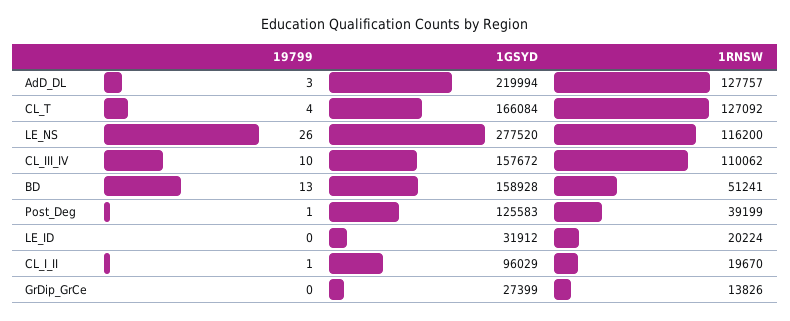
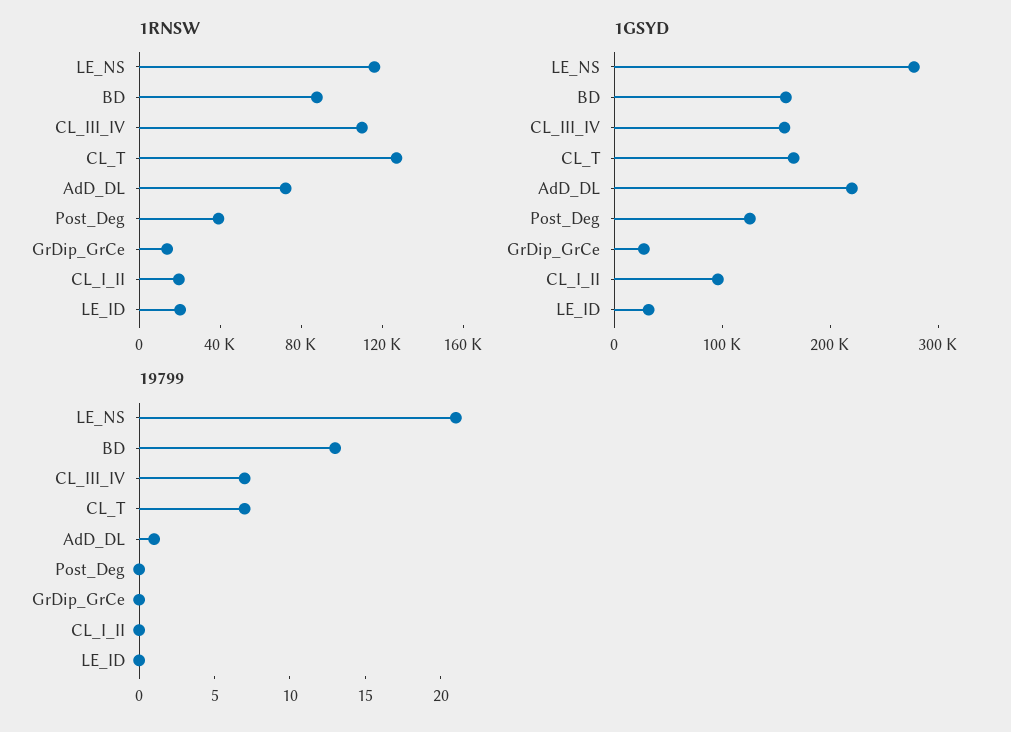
19799, AdD_DL: 3 -> 1
1RNSW, AdD_DL: 127757 -> 70000
19799, CL_T: 4 -> 7
19799, LE_NS: 26 -> 21
19799, CL_III_IV: 10 -> 7
1RNSW, BD: 51241 -> 90000
19799, Post_Deg: 1 -> 0
19799, CL_I_II: 1 -> 0

